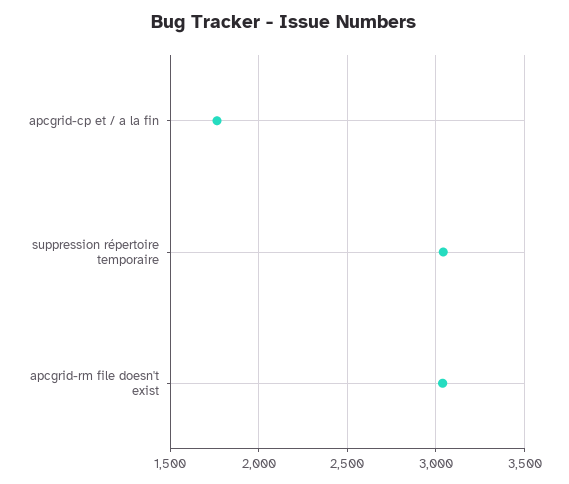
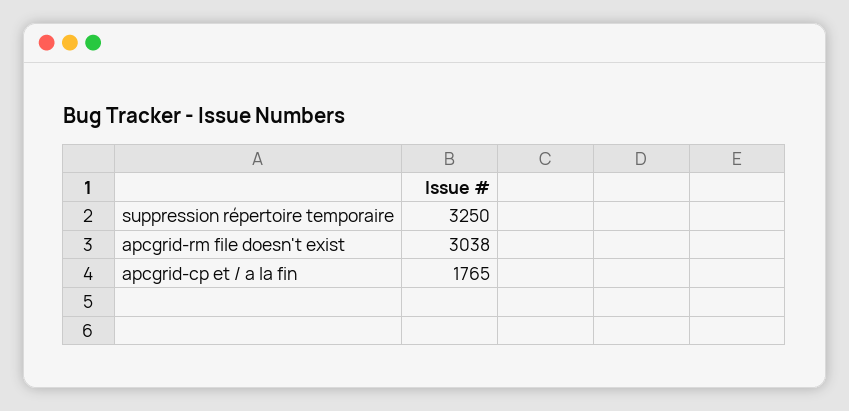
suppression répertoire temporaire: 3050 -> 3250

